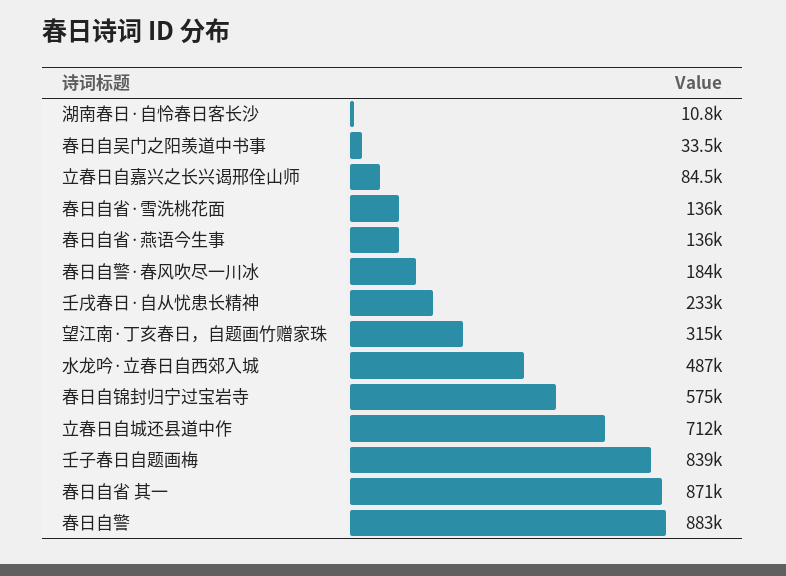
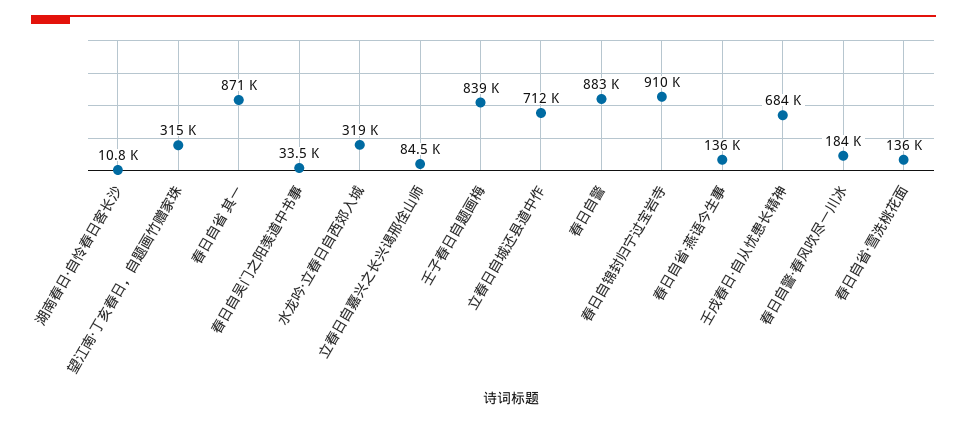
壬戌春日·自从忧患长精神: 233000 -> 684000
水龙吟·立春日自西郊入城: 487000 -> 319000
春日自锦封归宁过宝岩寺: 575000 -> 910000

